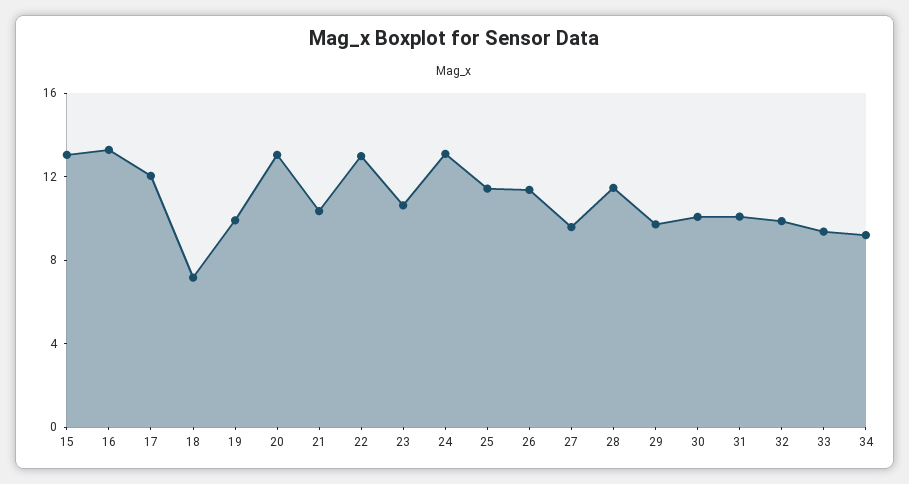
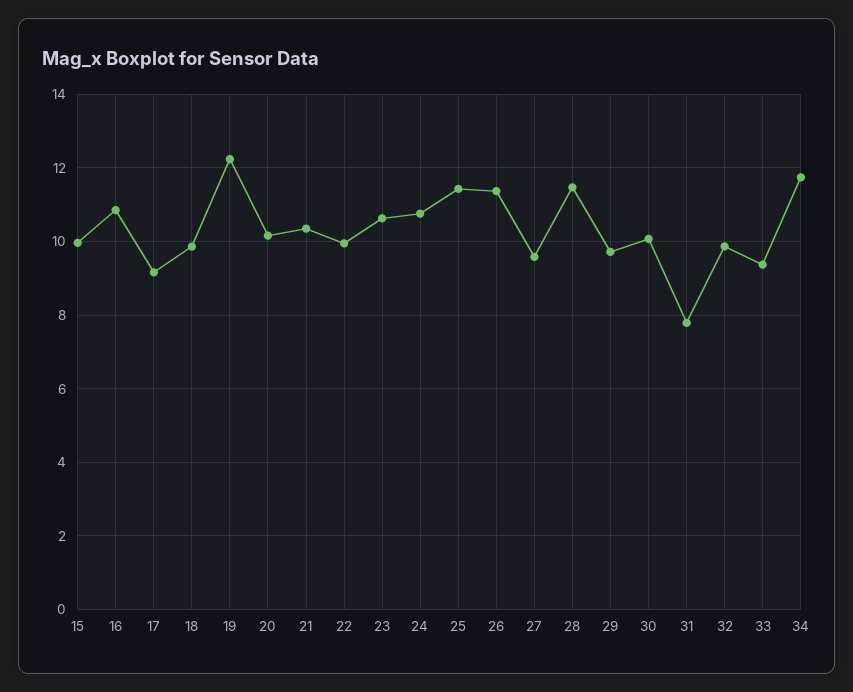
15: 13 -> 10
16: 13 -> 10.8
17: 12 -> 9.2
18: 7 -> 9.8
19: 10 -> 12.2
20: 13 -> 10.2
22: 13 -> 10
24: 13 -> 10.8
31: 10 -> 7.8
34: 9 -> 11.8

